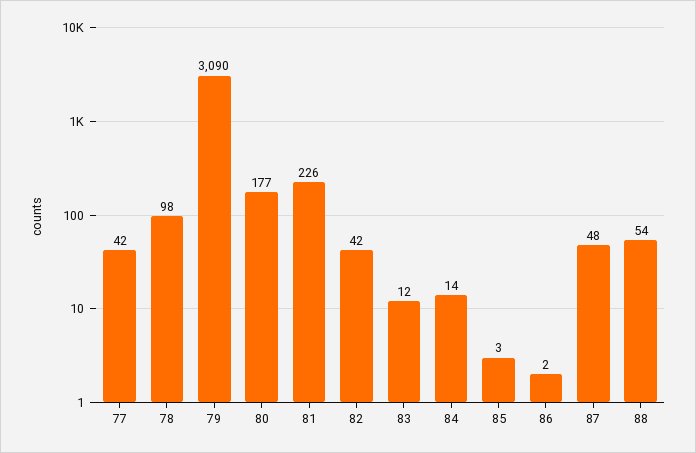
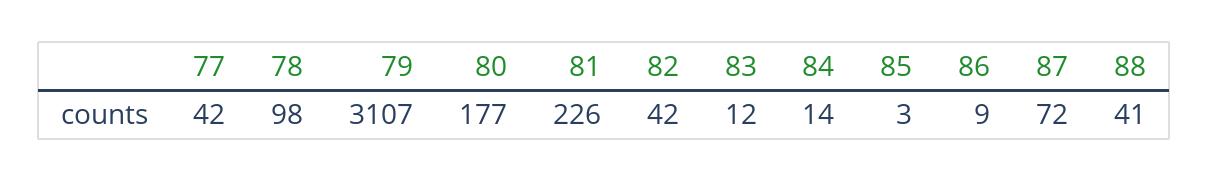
79: 3090 -> 3107
86: 2 -> 9
87: 48 -> 72
88: 54 -> 41

